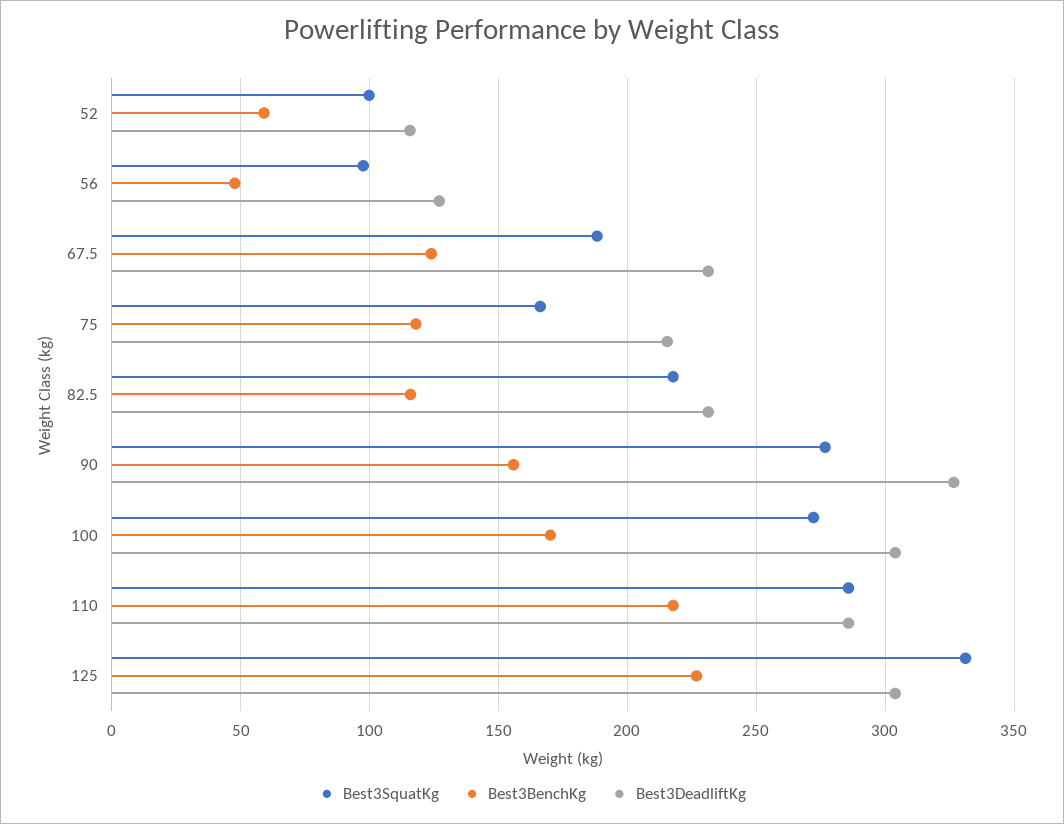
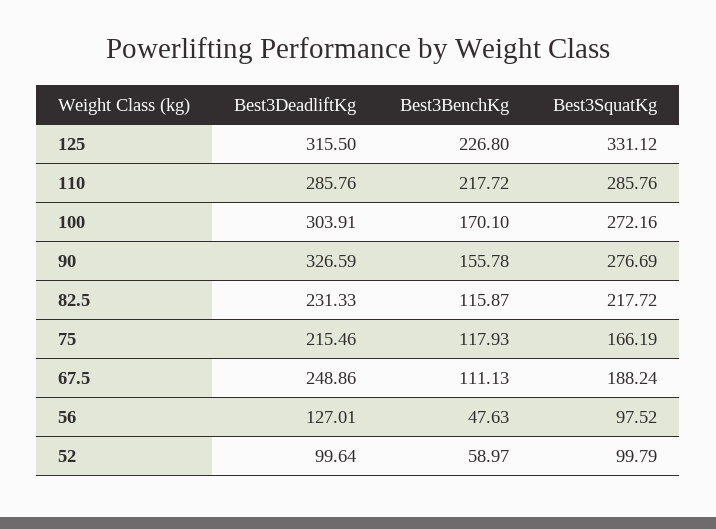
Best3DeadliftKg, 52: 115 -> 99.64
Best3BenchKg, 67.5: 125 -> 111.13
Best3DeadliftKg, 67.5: 230 -> 248.86
Best3DeadliftKg, 125: 305 -> 315.5

